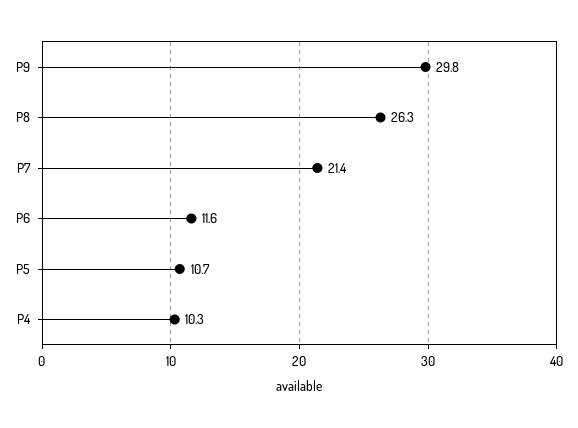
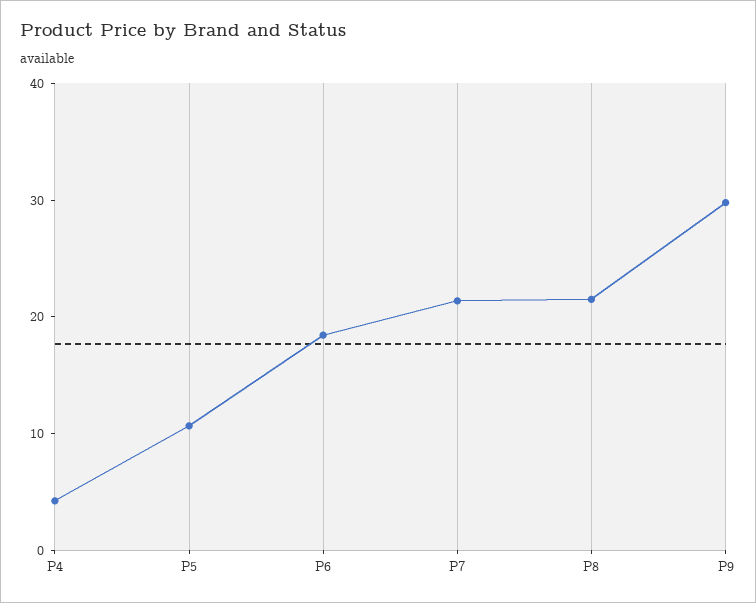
P8: 26.3 -> 22
P6: 11.6 -> 18
P4: 10.3 -> 4

